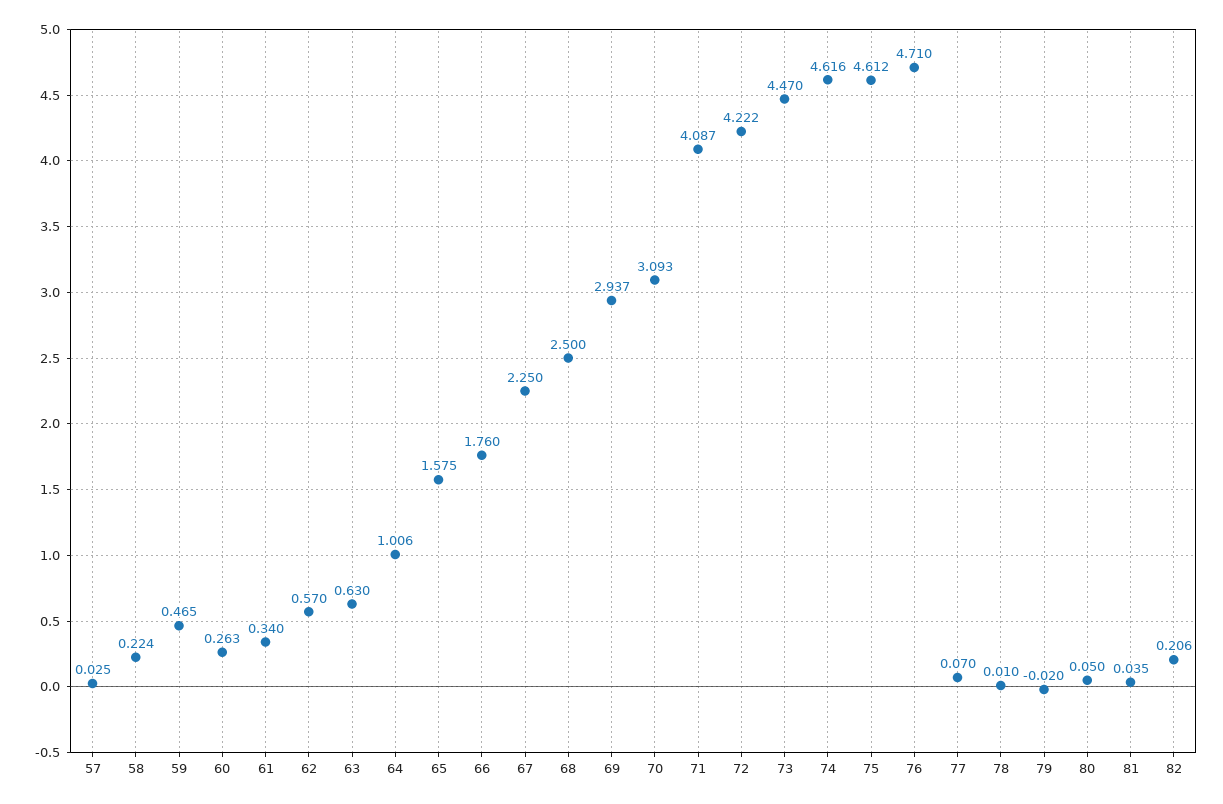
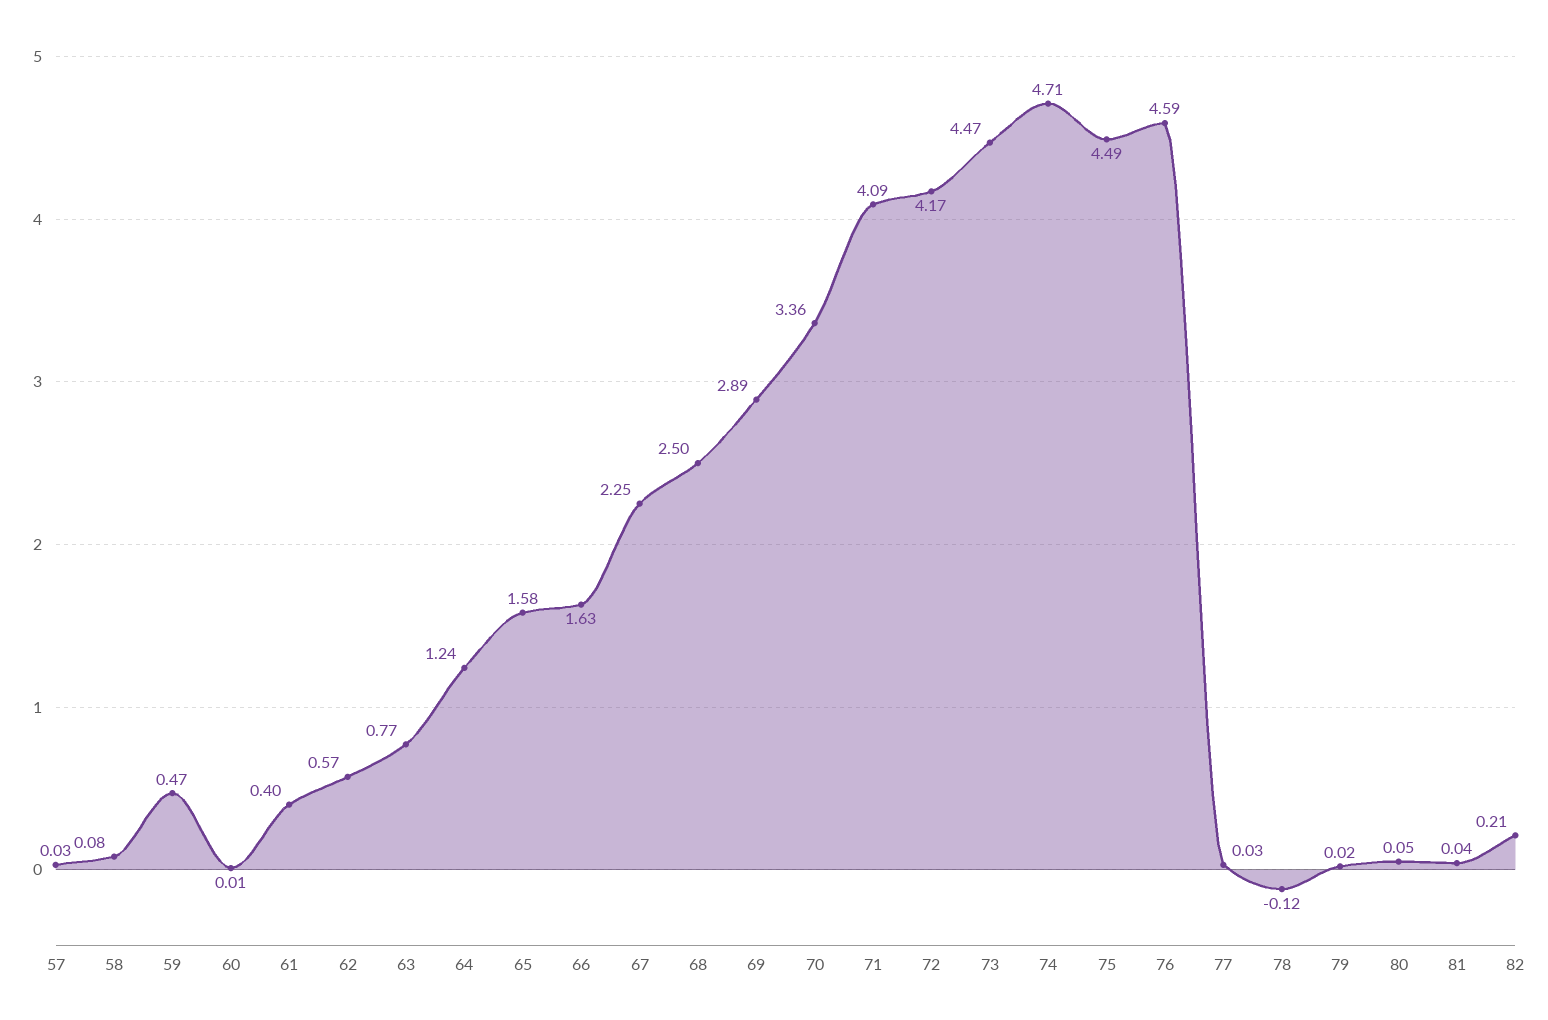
58: 0.224 -> 0.08
60: 0.263 -> 0.01
61: 0.34 -> 0.4
63: 0.63 -> 0.77
64: 1.006 -> 1.24
66: 1.76 -> 1.63
69: 2.937 -> 2.89
70: 3.093 -> 3.36
72: 4.222 -> 4.17
74: 4.616 -> 4.71
75: 4.612 -> 4.49
76: 4.71 -> 4.59
77: 0.07 -> 0.03
78: 0.01 -> -0.12
79: -0.02 -> 0.02

